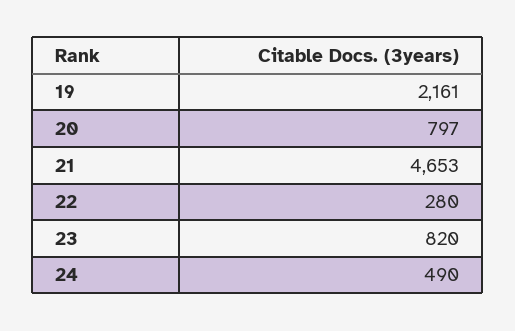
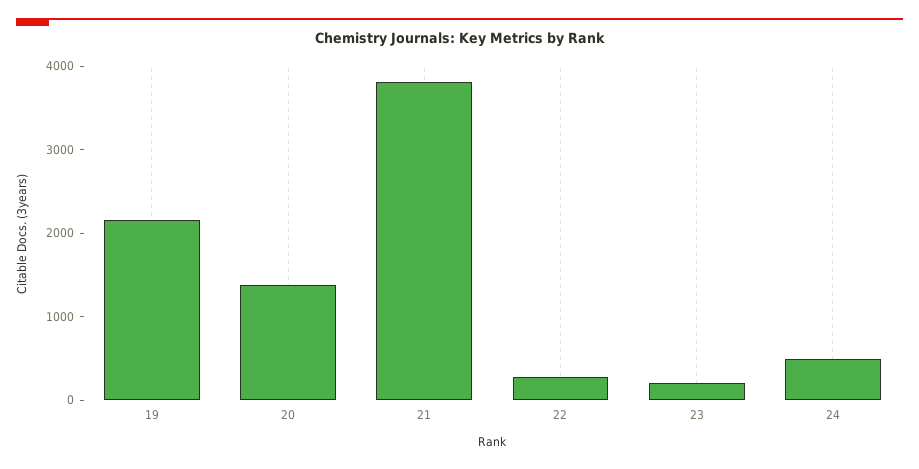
20: 797 -> 1400
21: 4653 -> 3800
23: 820 -> 200

